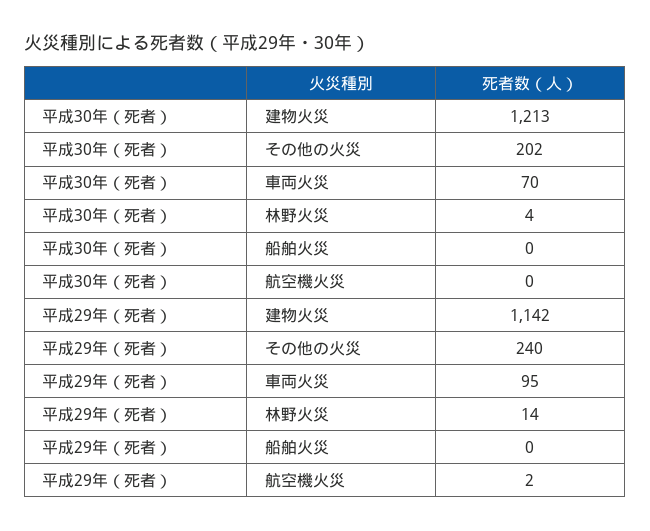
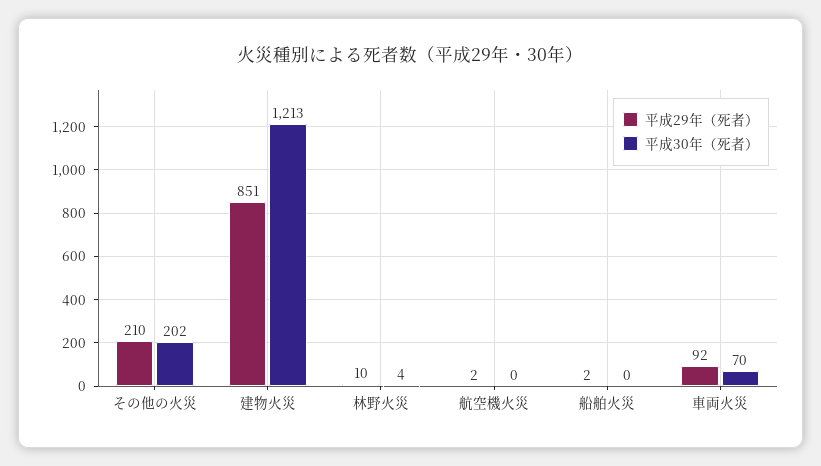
平成29年（死者）, 建物火災: 1142 -> 851
平成29年（死者）, その他の火災: 240 -> 210
平成29年（死者）, 車両火災: 95 -> 92
平成29年（死者）, 林野火災: 14 -> 10
平成29年（死者）, 船舶火災: 0 -> 2

